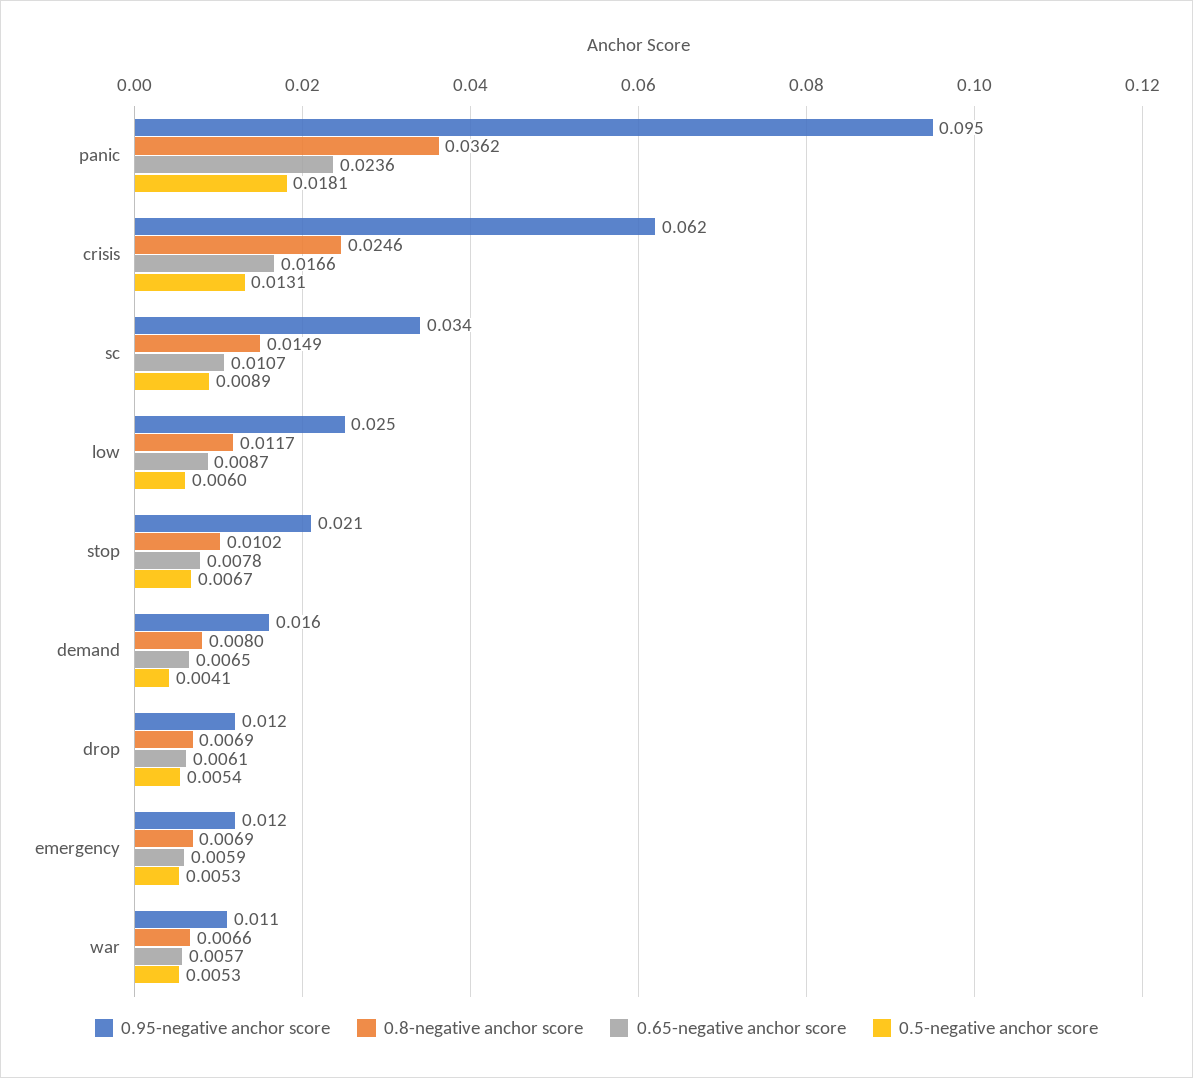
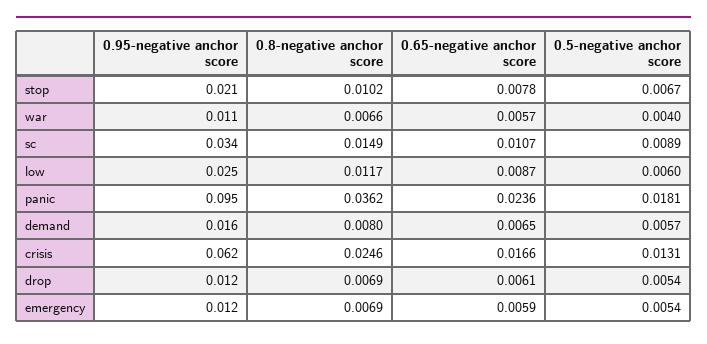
0.5-negative anchor score, demand: 0.0041 -> 0.0057
0.5-negative anchor score, emergency: 0.0053 -> 0.0054
0.5-negative anchor score, war: 0.0053 -> 0.004

